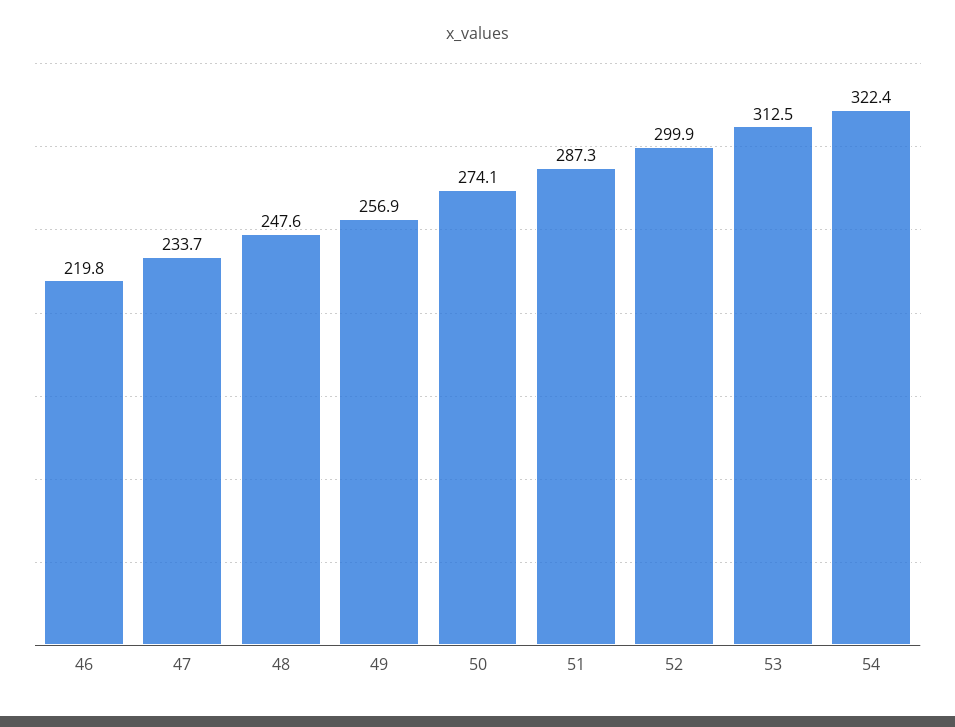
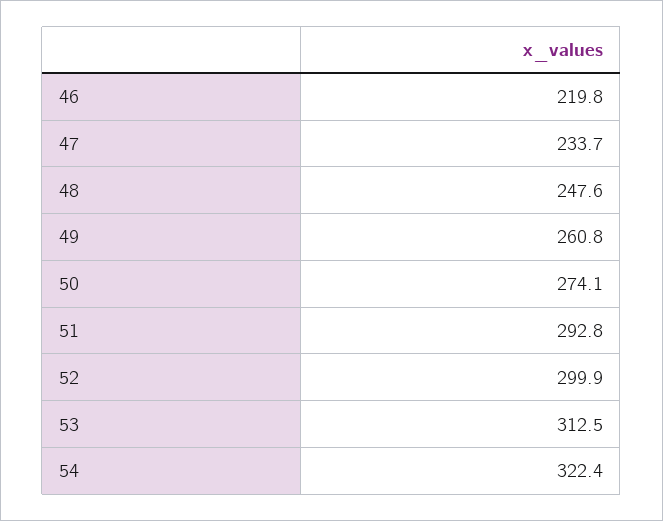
49: 256.9 -> 260.8
51: 287.3 -> 292.8

